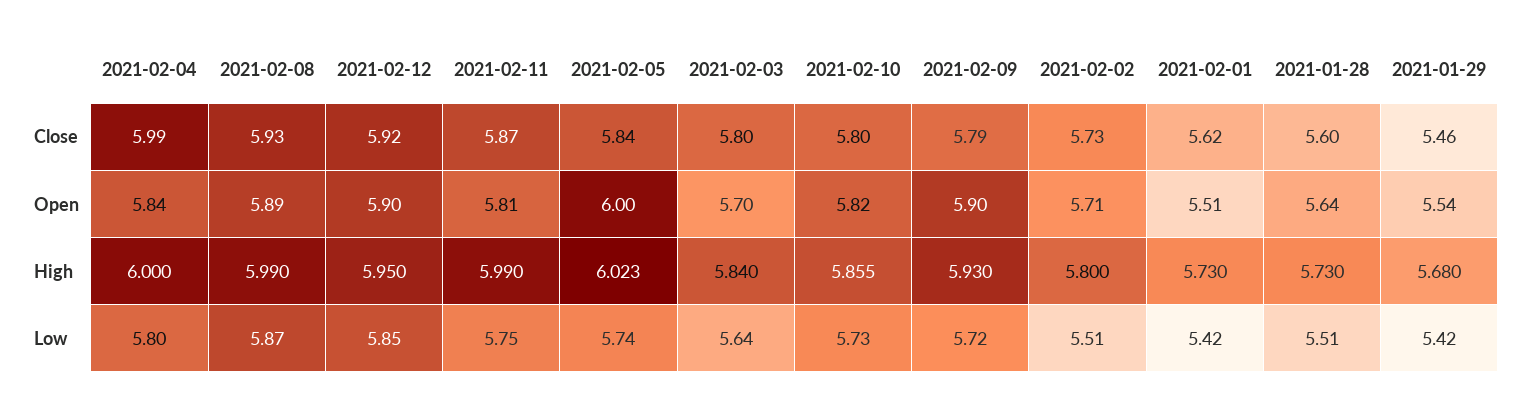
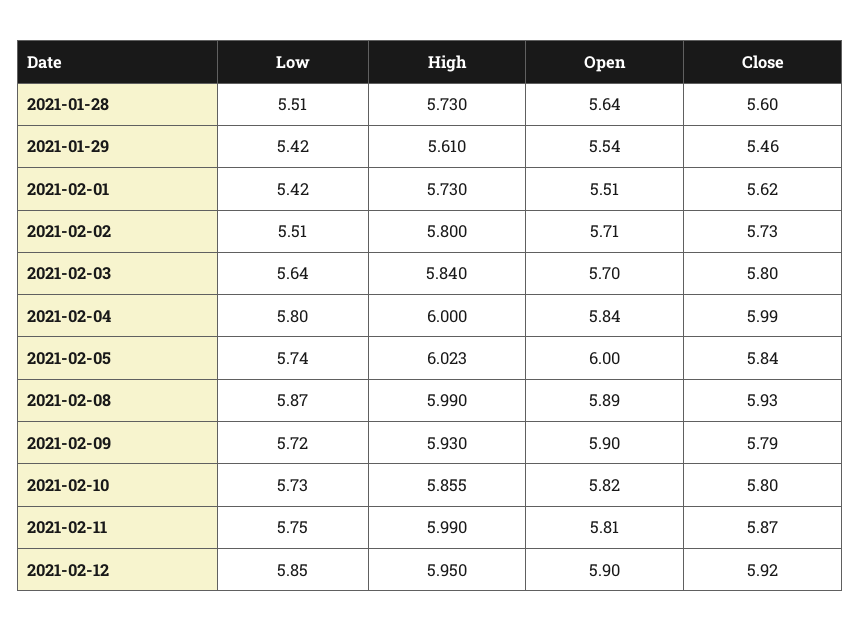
2021-01-29, High: 5.68 -> 5.61

